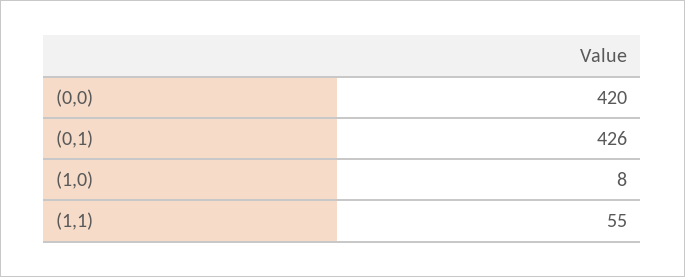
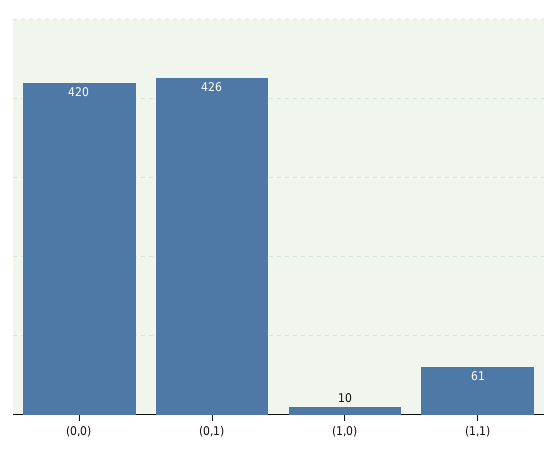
(1,0): 8 -> 10
(1,1): 55 -> 61

